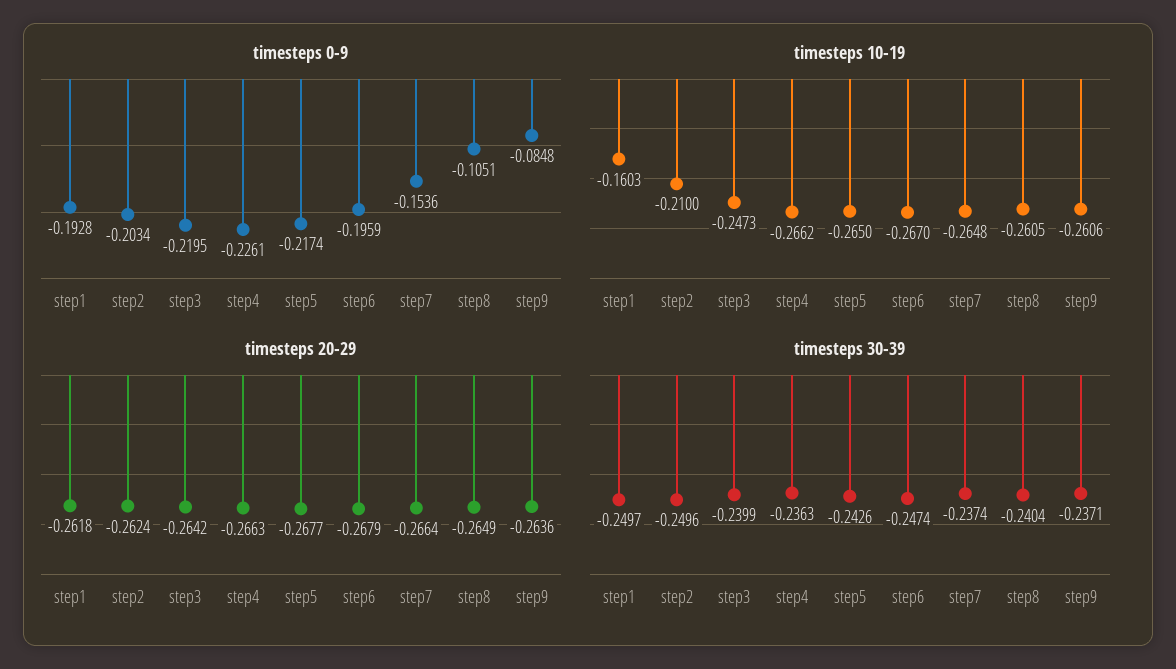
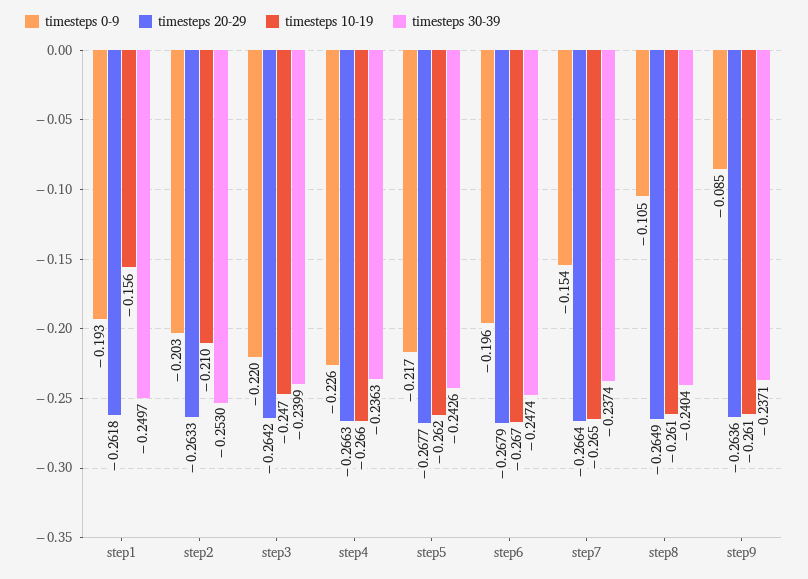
timesteps 10-19, step1: -0.1603 -> -0.156
timesteps 10-19, step5: -0.265 -> -0.262
timesteps 20-29, step2: -0.2624 -> -0.2633
timesteps 30-39, step2: -0.2496 -> -0.253

